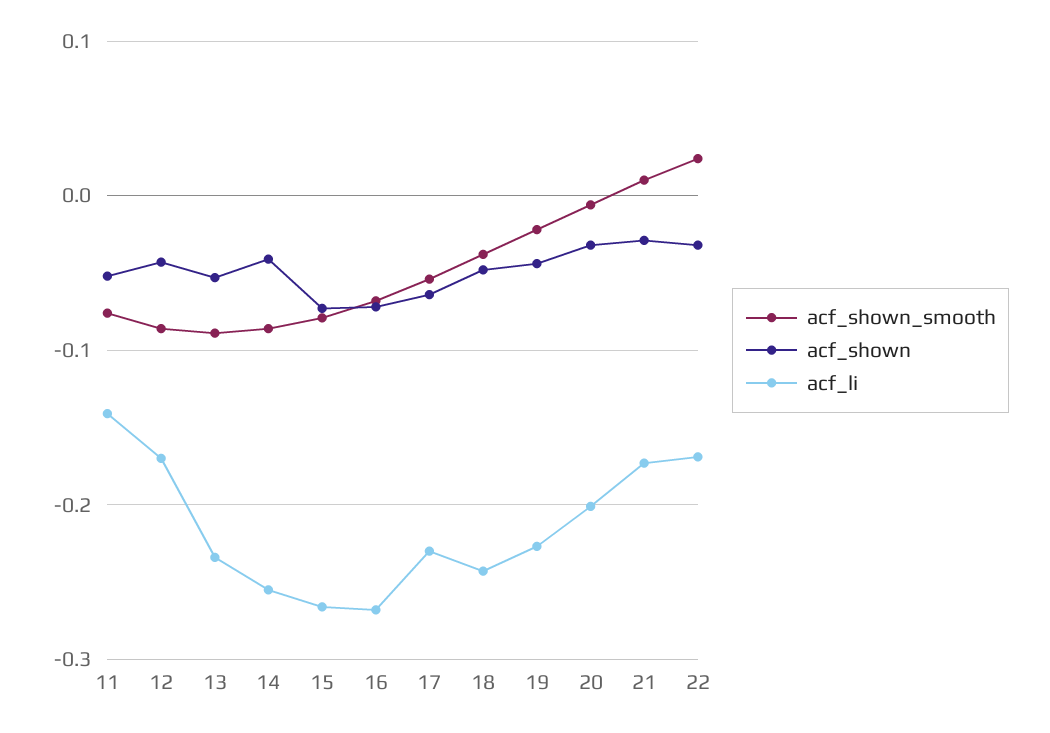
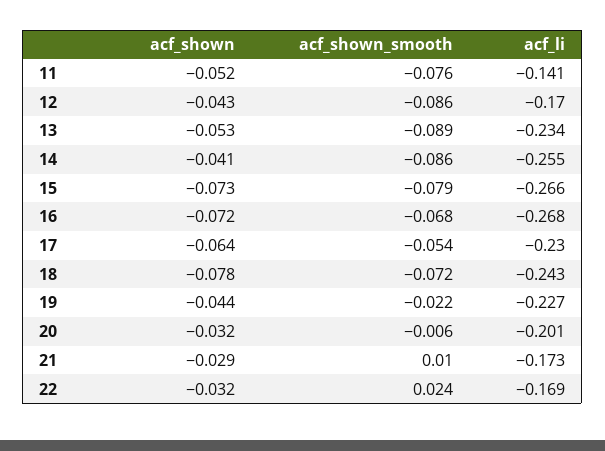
acf_shown_smooth, 18: -0.04 -> -0.072
acf_shown, 18: -0.05 -> -0.078

